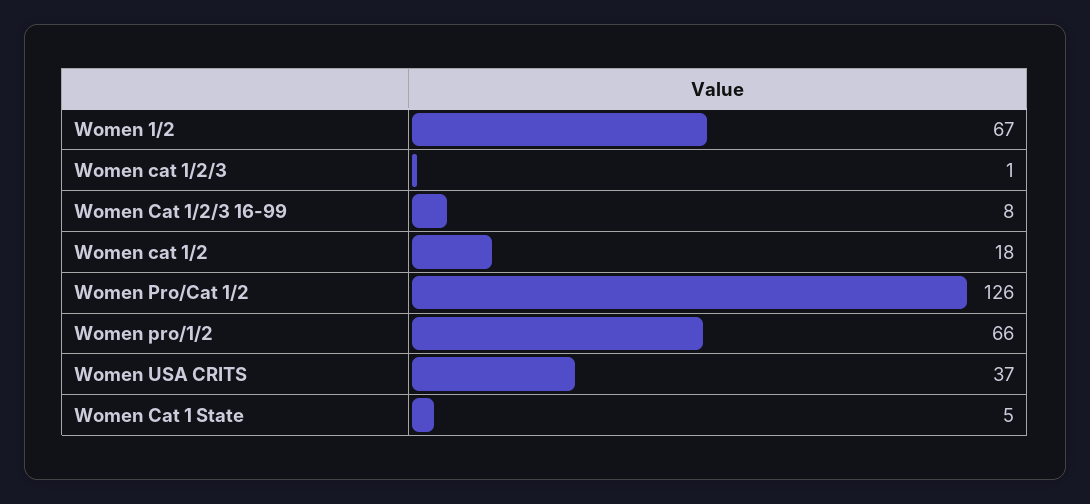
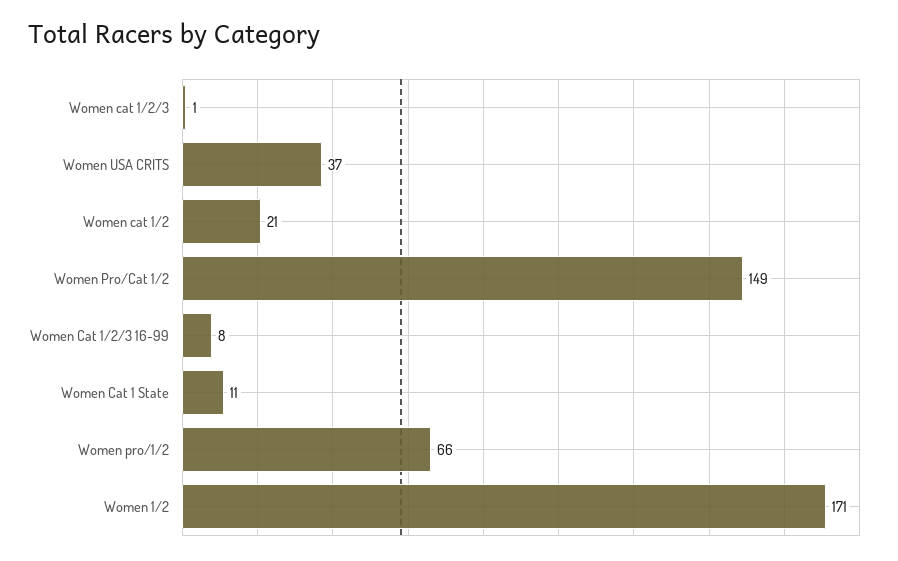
Women 1/2: 67 -> 171
Women cat 1/2: 18 -> 21
Women Pro/Cat 1/2: 126 -> 149
Women Cat 1 State: 5 -> 11

